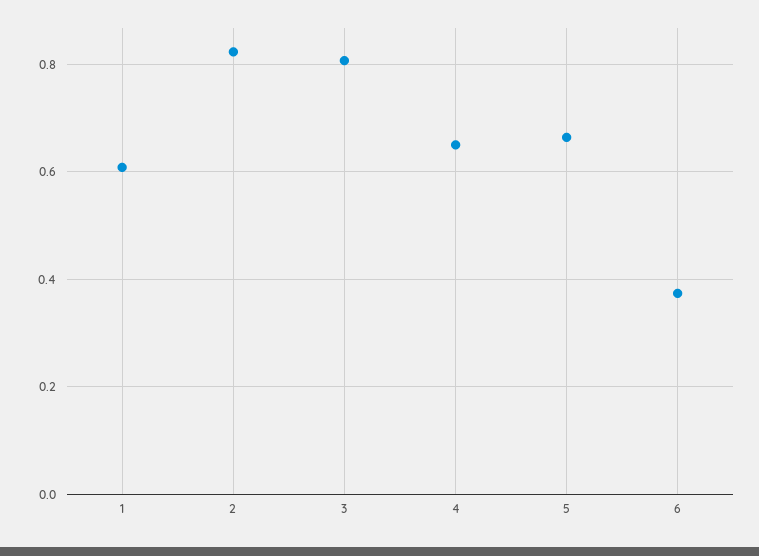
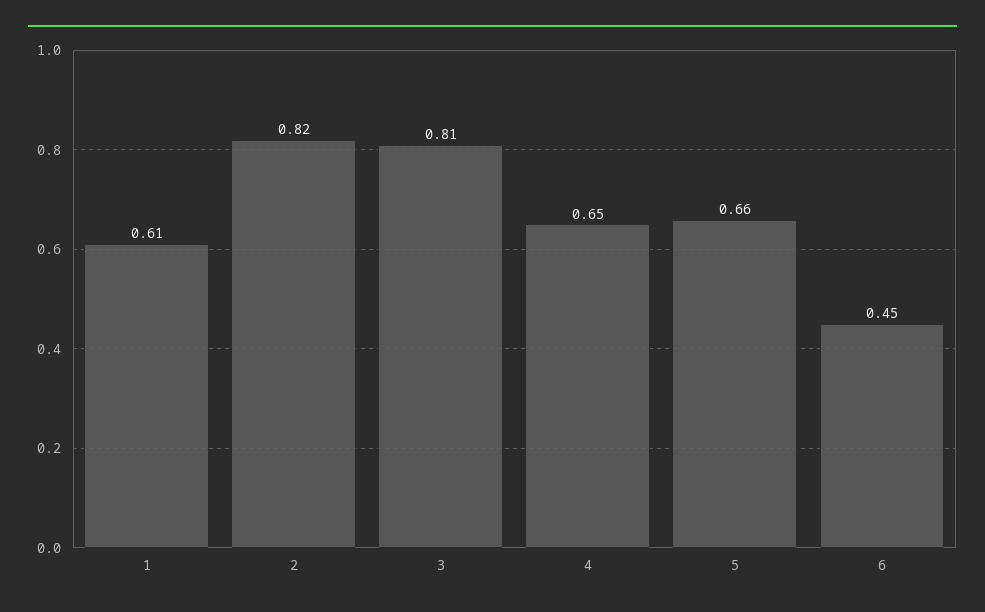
6: 0.38 -> 0.45

